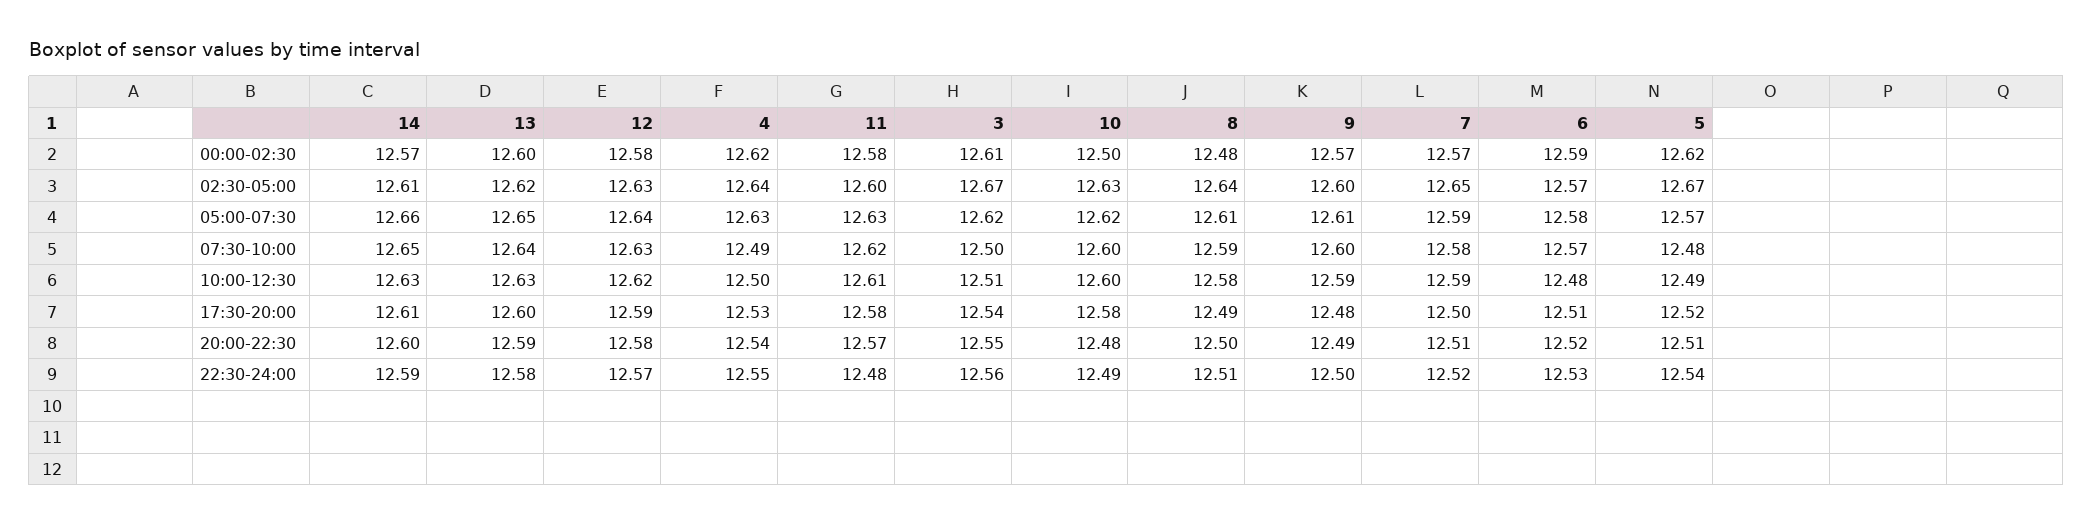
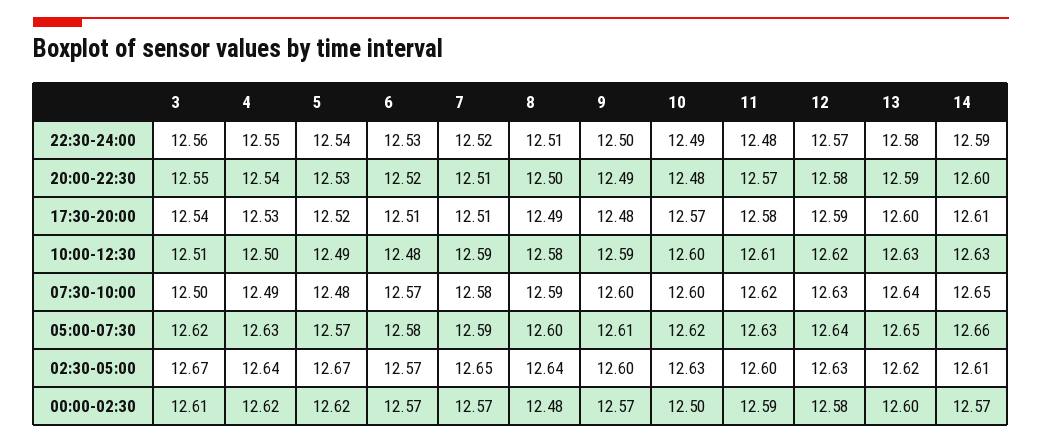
11, 00:00-02:30: 12.58 -> 12.59
6, 00:00-02:30: 12.59 -> 12.57
8, 05:00-07:30: 12.61 -> 12.6
10, 17:30-20:00: 12.58 -> 12.57
7, 17:30-20:00: 12.5 -> 12.51
5, 20:00-22:30: 12.51 -> 12.53

